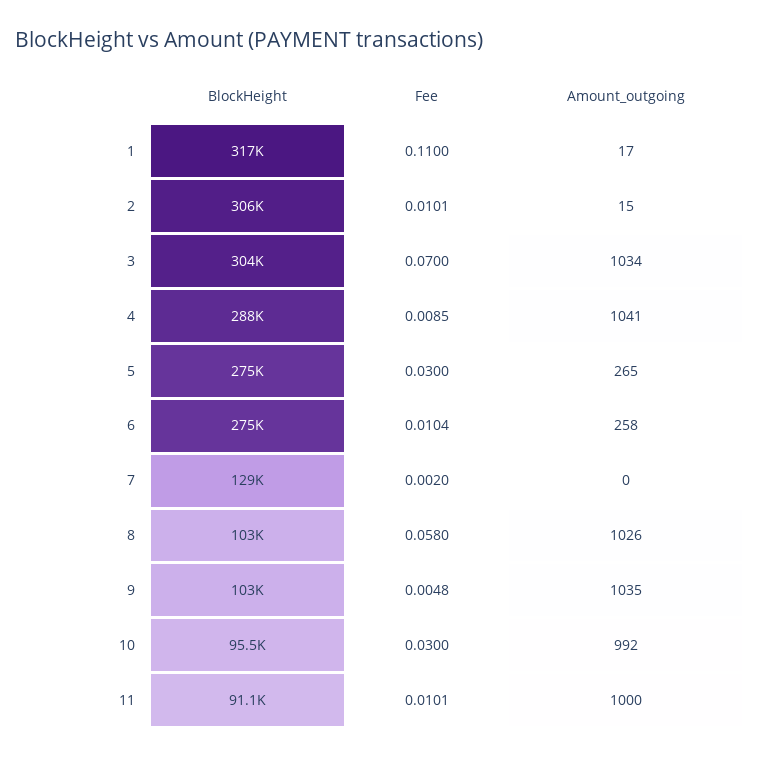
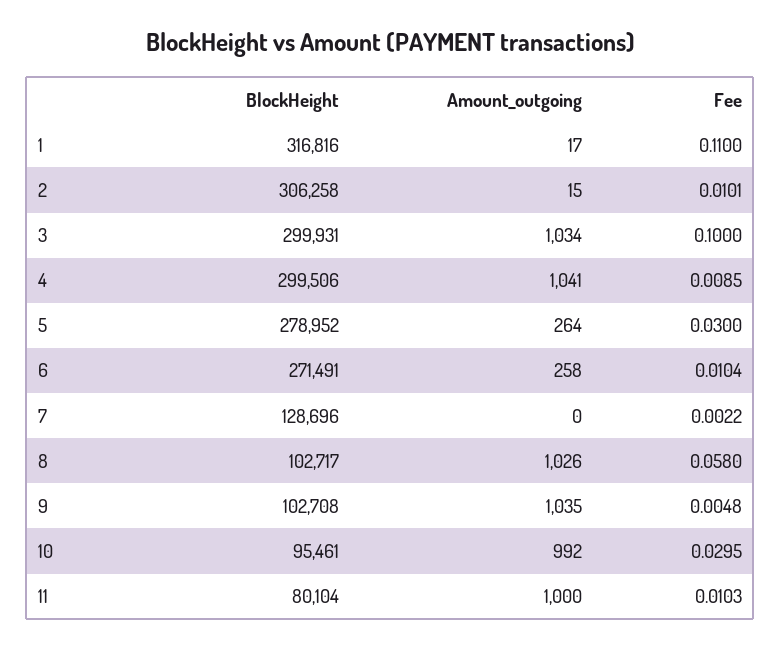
BlockHeight, 3: 304000 -> 299931
Fee, 3: 0.07 -> 0.1
BlockHeight, 4: 288000 -> 299506
BlockHeight, 5: 275000 -> 278952
Amount_outgoing, 5: 265 -> 264
BlockHeight, 6: 275000 -> 271491
Fee, 7: 0.002 -> 0.0022
Fee, 10: 0.03 -> 0.0295
BlockHeight, 11: 91100 -> 80104
Fee, 11: 0.0101 -> 0.0103

